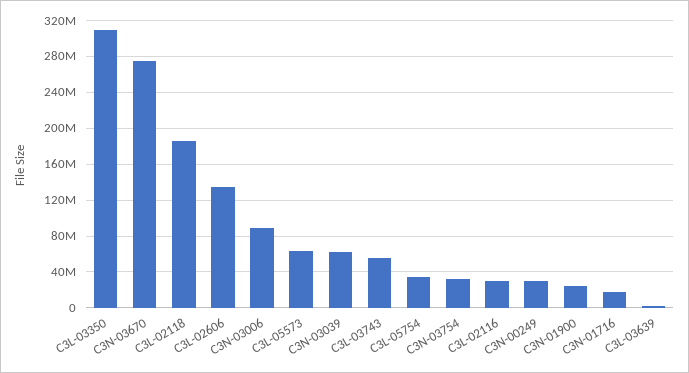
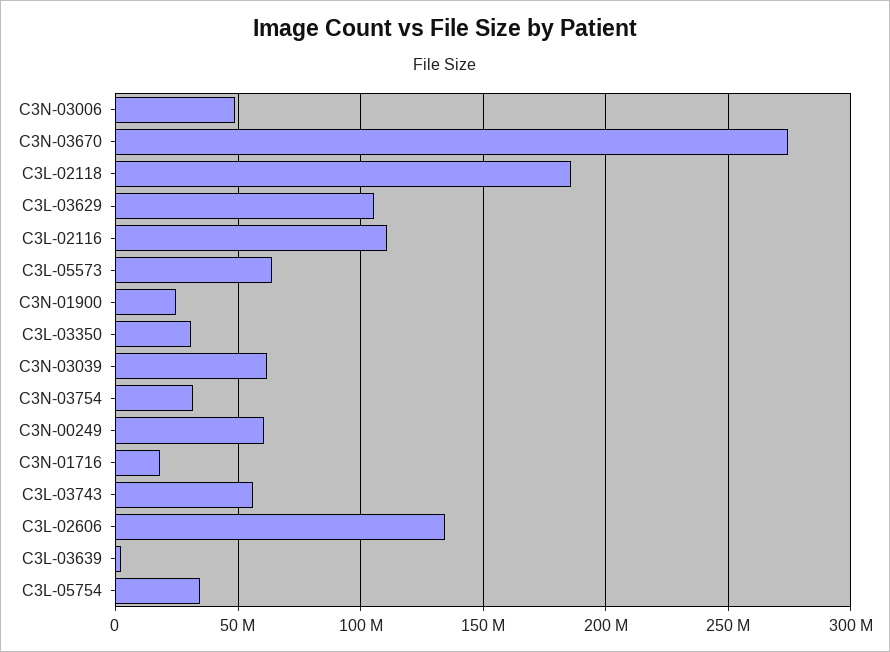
C3L-03350: 310000000 -> 30000000
C3N-03006: 90000000 -> 50000000
C3L-02116: 30000000 -> 110000000
C3N-00249: 30000000 -> 60000000
C3L-03629: none -> 105000000

